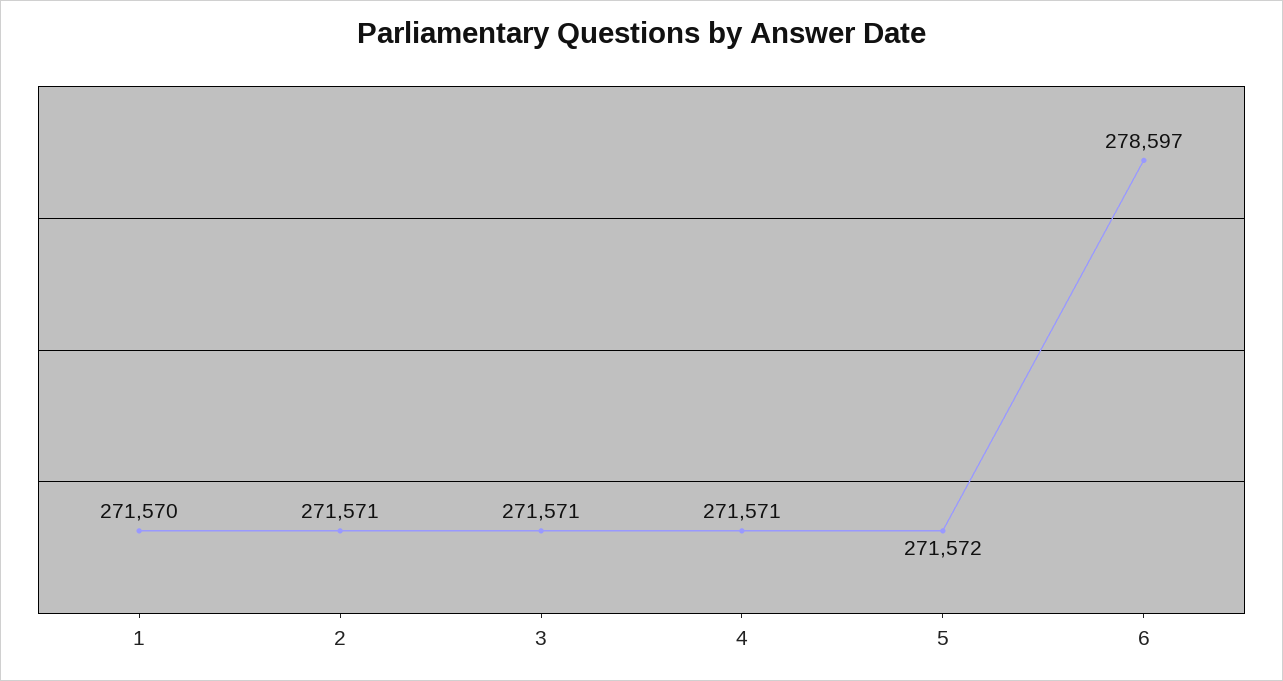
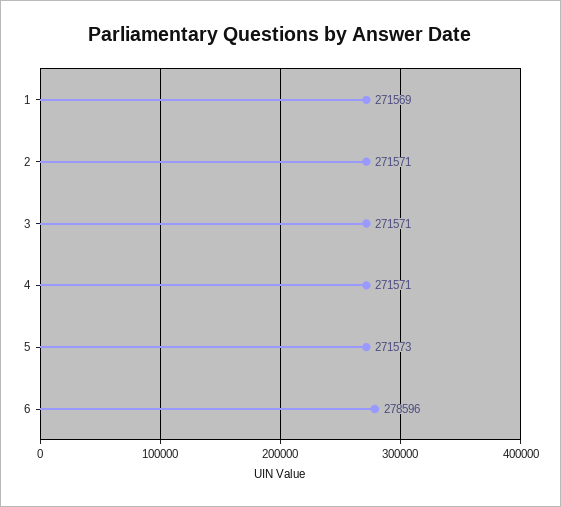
1: 271570 -> 271569
5: 271572 -> 271573
6: 278597 -> 278596

